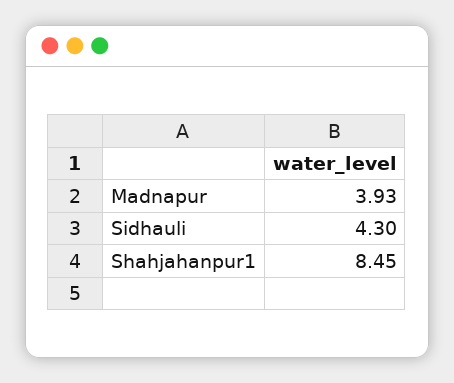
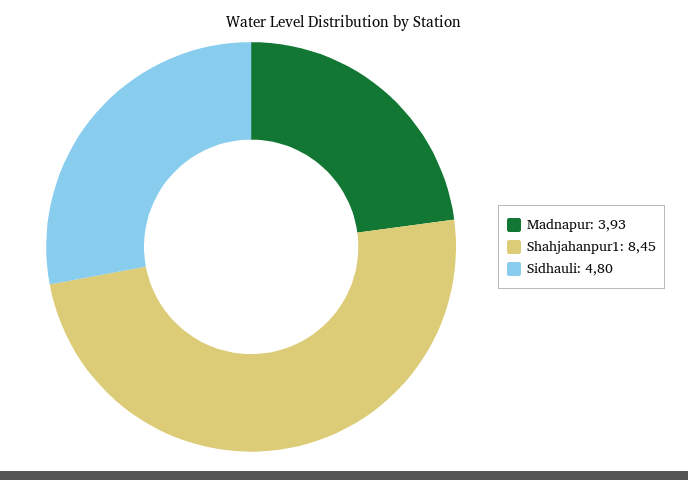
Sidhauli: 4.3 -> 4.8

